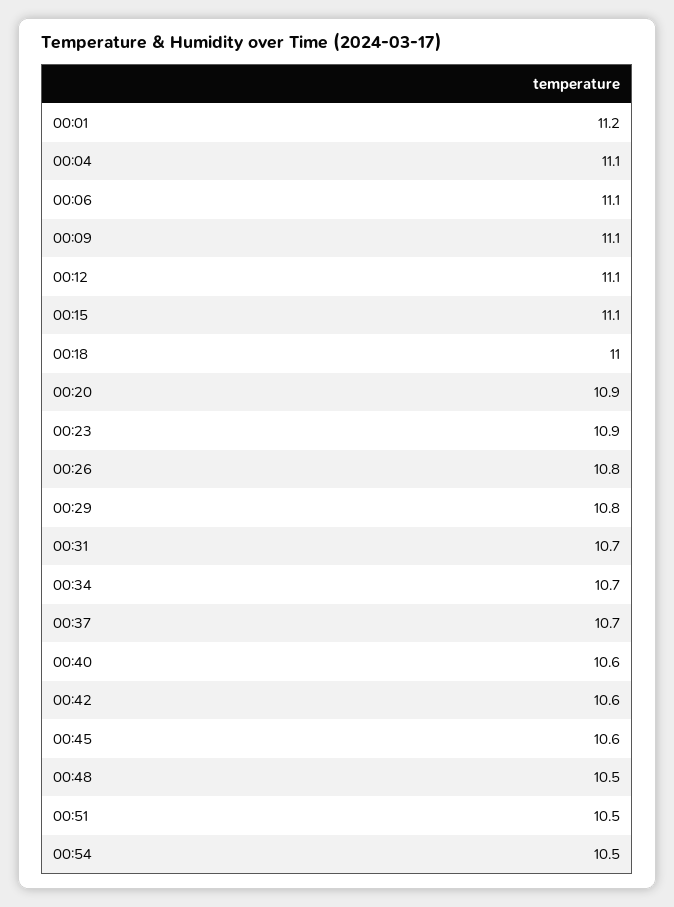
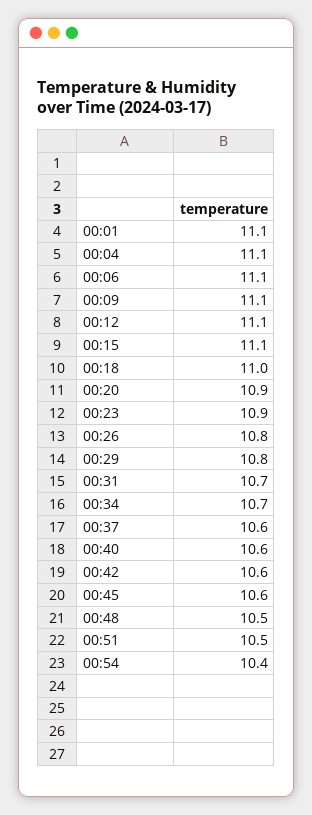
00:01: 11.2 -> 11.1
00:37: 10.7 -> 10.6
00:54: 10.5 -> 10.4

